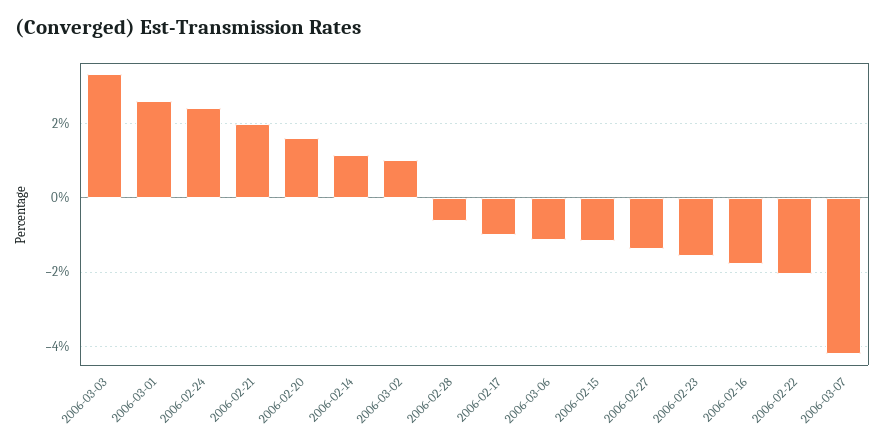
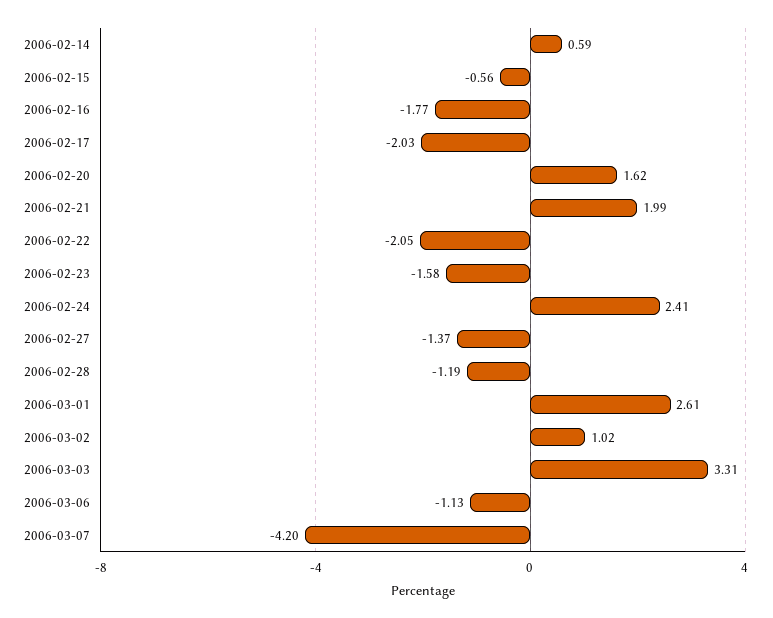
2006-02-14: 1.2 -> 0.59
2006-02-28: -0.6 -> -1.19
2006-02-17: -1 -> -2.03
2006-02-15: -1.2 -> -0.56

